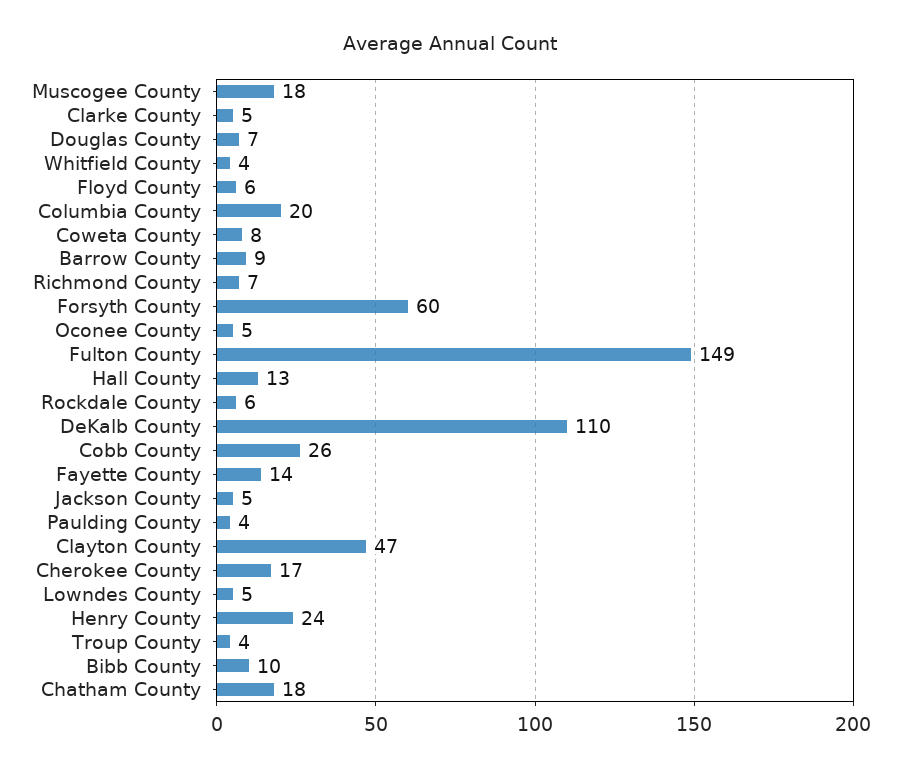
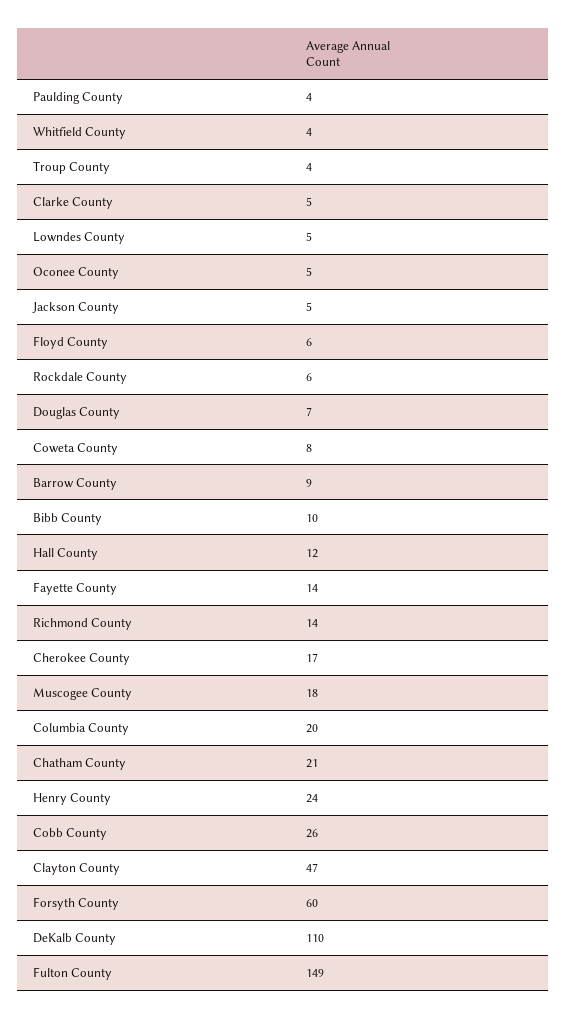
Richmond County: 7 -> 14
Hall County: 13 -> 12
Chatham County: 18 -> 21

